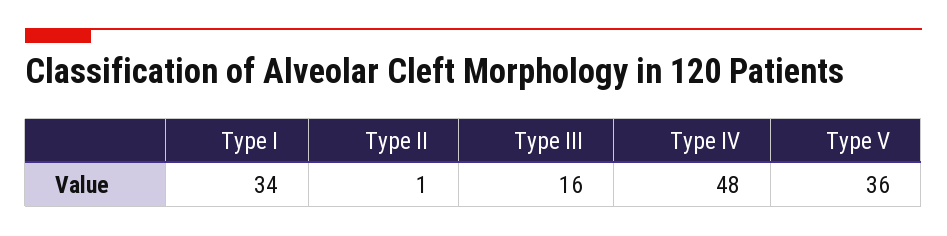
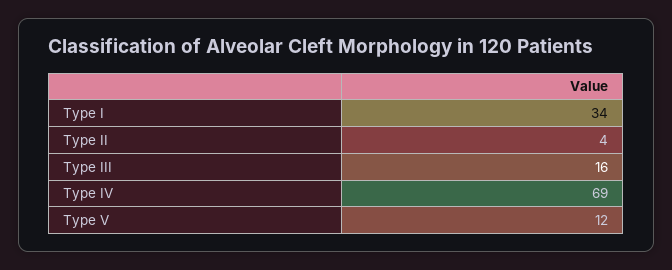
Type II: 1 -> 4
Type IV: 48 -> 69
Type V: 36 -> 12

